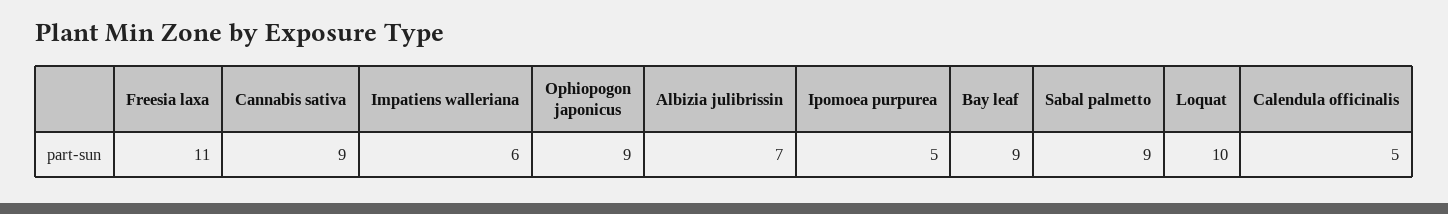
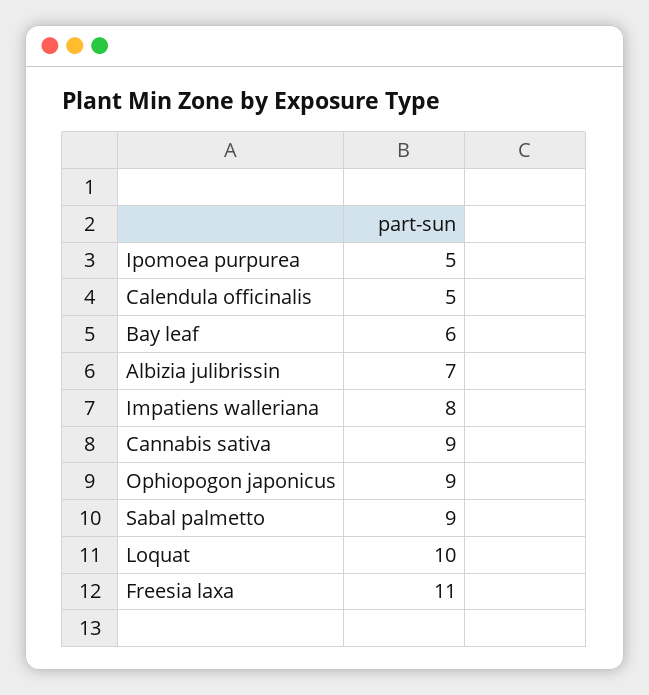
Impatiens walleriana: 6 -> 8
Bay leaf: 9 -> 6

